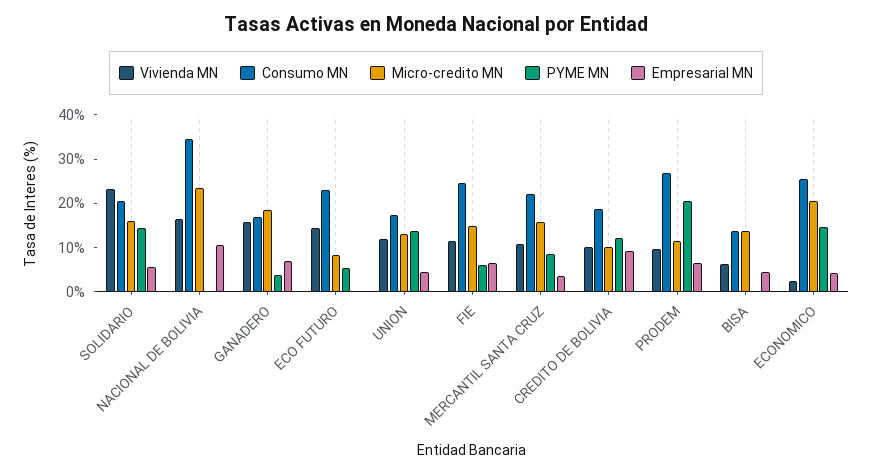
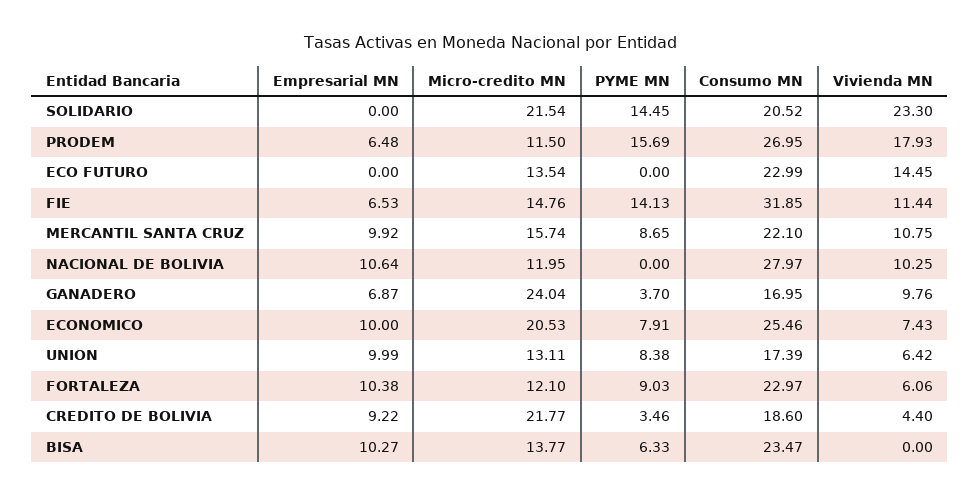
Micro-credito MN, SOLIDARIO: 16 -> 21.54
Empresarial MN, SOLIDARIO: 6 -> 0
Vivienda MN, NACIONAL DE BOLIVIA: 16 -> 10.25
Consumo MN, NACIONAL DE BOLIVIA: 34 -> 27.97
Micro-credito MN, NACIONAL DE BOLIVIA: 24 -> 11.95
Vivienda MN, GANADERO: 16 -> 9.76
Micro-credito MN, GANADERO: 18 -> 24.04
Micro-credito MN, ECO FUTURO: 8 -> 13.54
PYME MN, ECO FUTURO: 6 -> 0
Vivienda MN, UNION: 12 -> 6.42
PYME MN, UNION: 14 -> 8.38
Empresarial MN, UNION: 4 -> 9.99
Consumo MN, FIE: 24 -> 31.85
PYME MN, FIE: 6 -> 14.13
Empresarial MN, MERCANTIL SANTA CRUZ: 4 -> 9.92
Vivienda MN, CREDITO DE BOLIVIA: 10 -> 4.4
Micro-credito MN, CREDITO DE BOLIVIA: 10 -> 21.77
PYME MN, CREDITO DE BOLIVIA: 12 -> 3.46
Vivienda MN, PRODEM: 10 -> 17.93
PYME MN, PRODEM: 20 -> 15.69
Vivienda MN, BISA: 6 -> 0
Consumo MN, BISA: 14 -> 23.47
PYME MN, BISA: 0 -> 6.33
Empresarial MN, BISA: 4 -> 10.27
Vivienda MN, ECONOMICO: 2 -> 7.43
PYME MN, ECONOMICO: 14 -> 7.91
Empresarial MN, ECONOMICO: 4 -> 10
Empresarial MN, FORTALEZA: none -> 10.38
Micro-credito MN, FORTALEZA: none -> 12.1
PYME MN, FORTALEZA: none -> 9.03
Consumo MN, FORTALEZA: none -> 22.97
Vivienda MN, FORTALEZA: none -> 6.06

